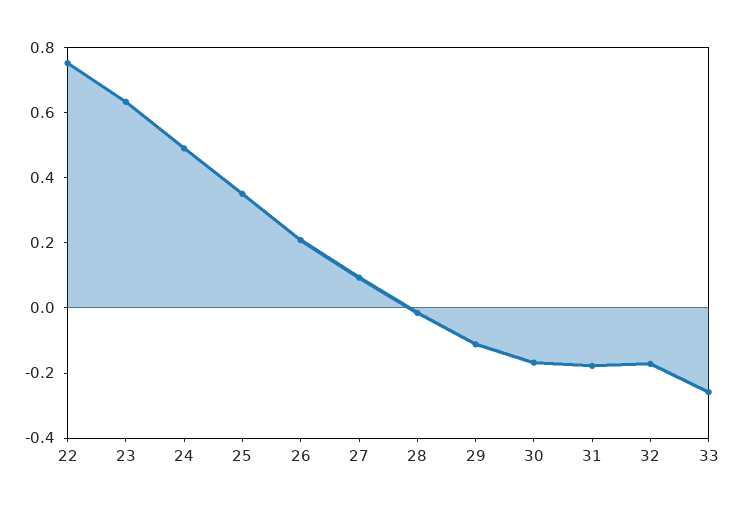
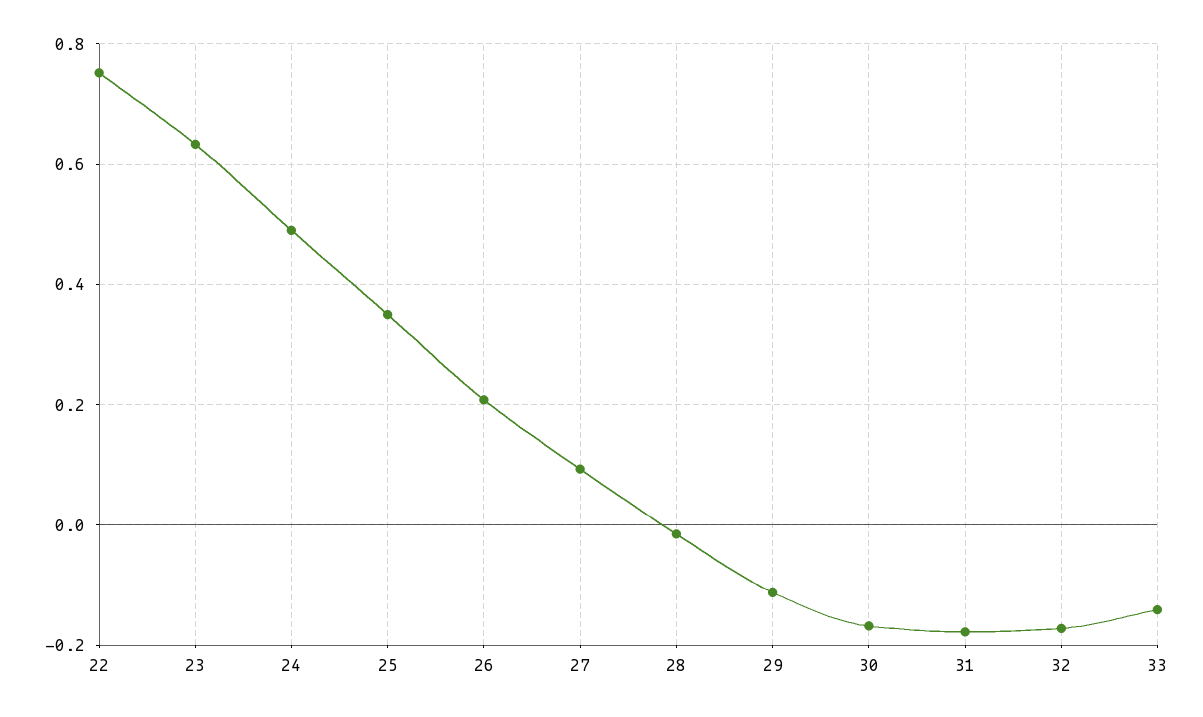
33: -0.25 -> -0.14

